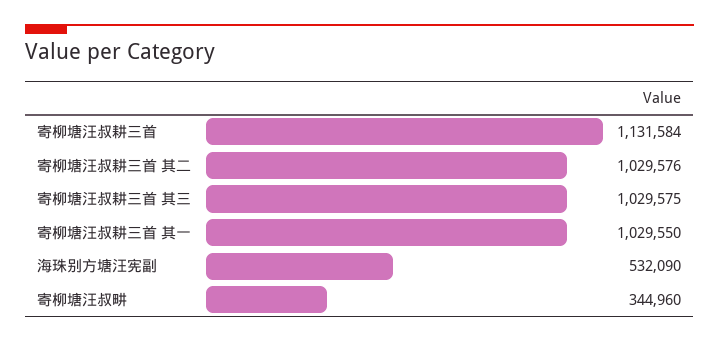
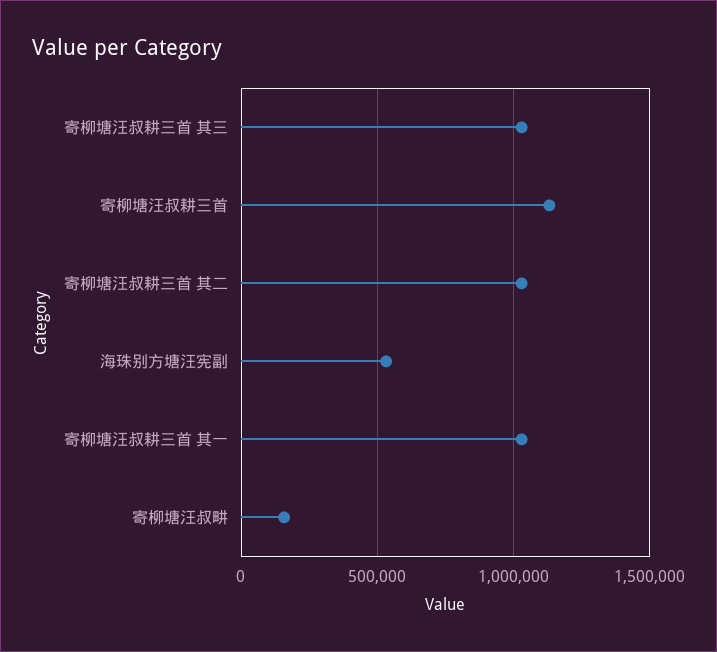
寄柳塘汪叔畊: 344960 -> 150000

